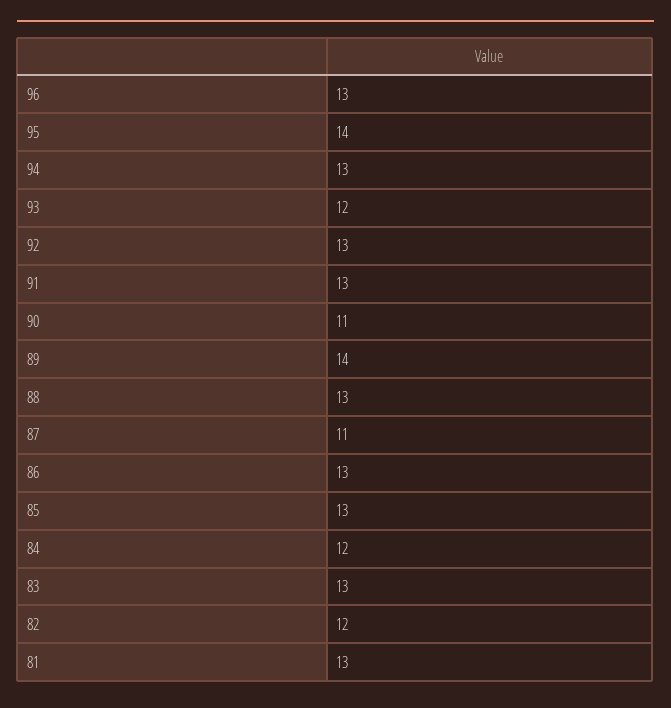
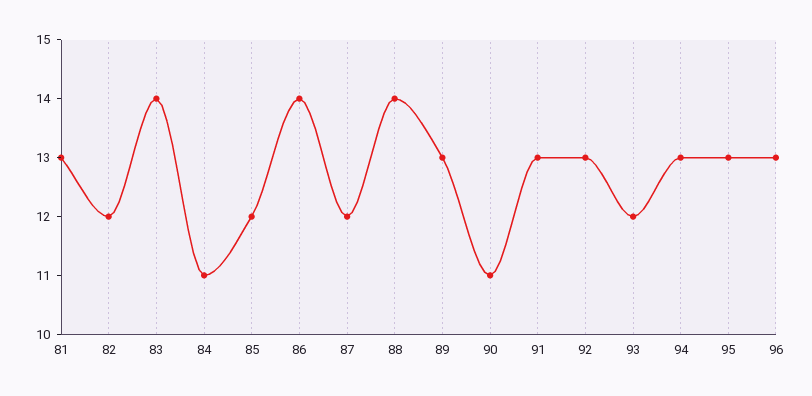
95: 14 -> 13
89: 14 -> 13
88: 13 -> 14
87: 11 -> 12
86: 13 -> 14
85: 13 -> 12
84: 12 -> 11
83: 13 -> 14

